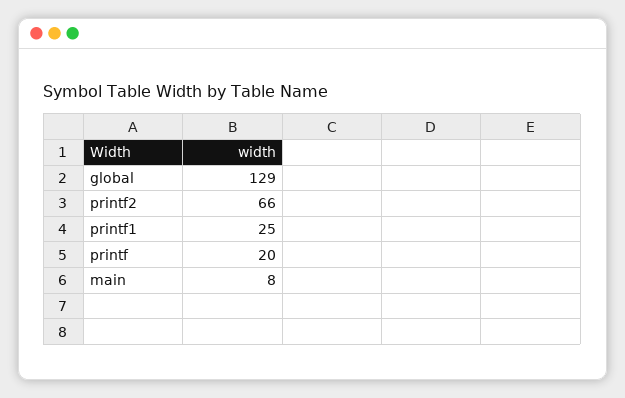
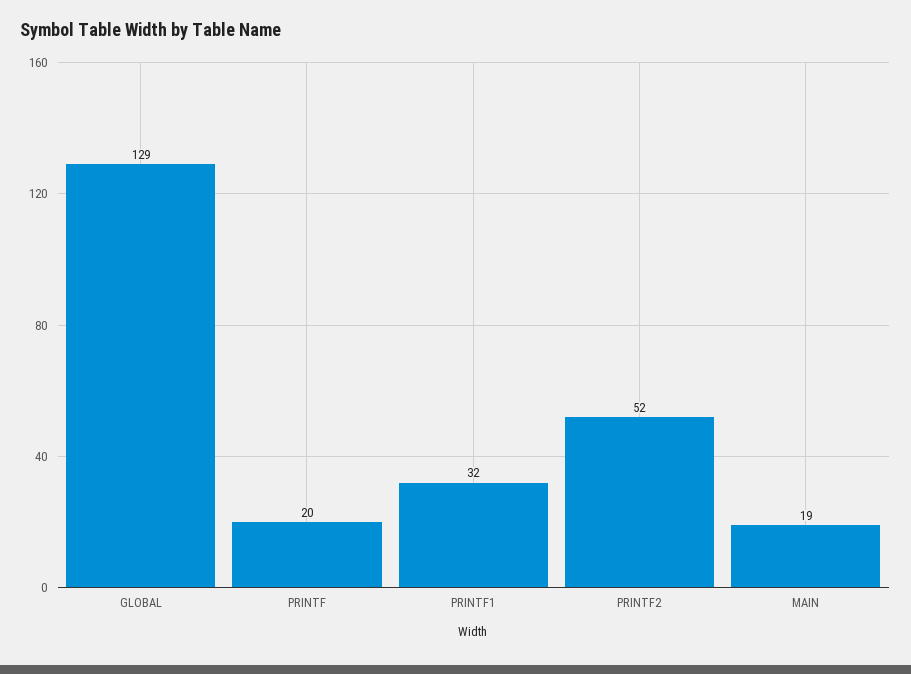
printf2: 66 -> 52
printf1: 25 -> 32
main: 8 -> 19

